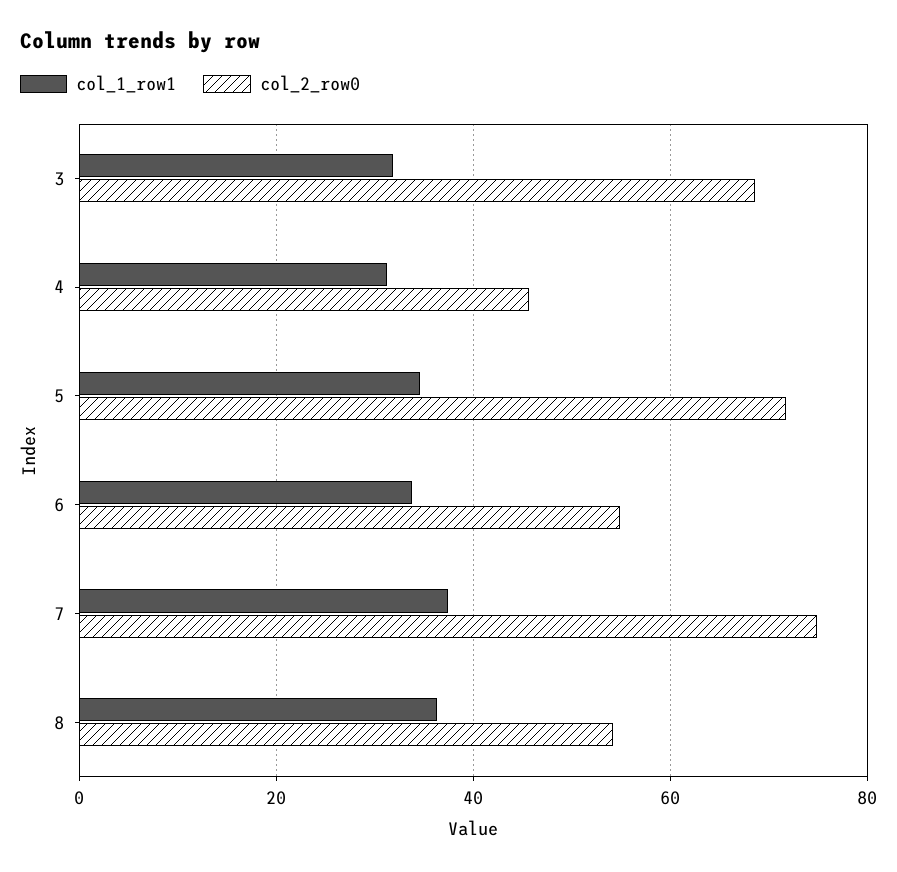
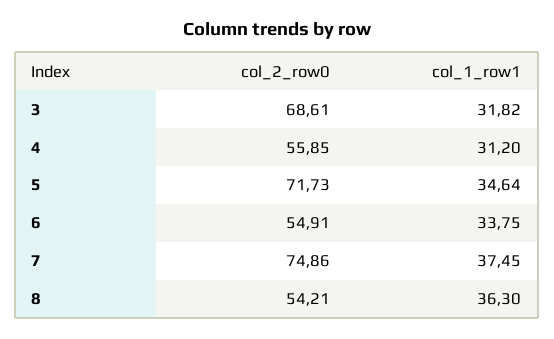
col_2_row0, 4: 46 -> 55.85

